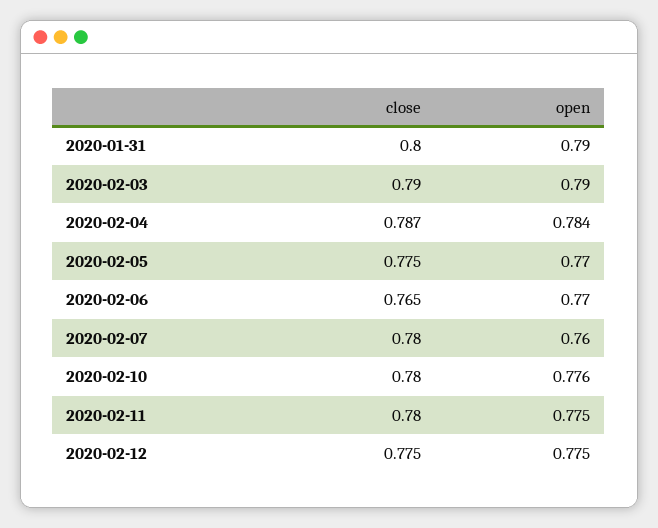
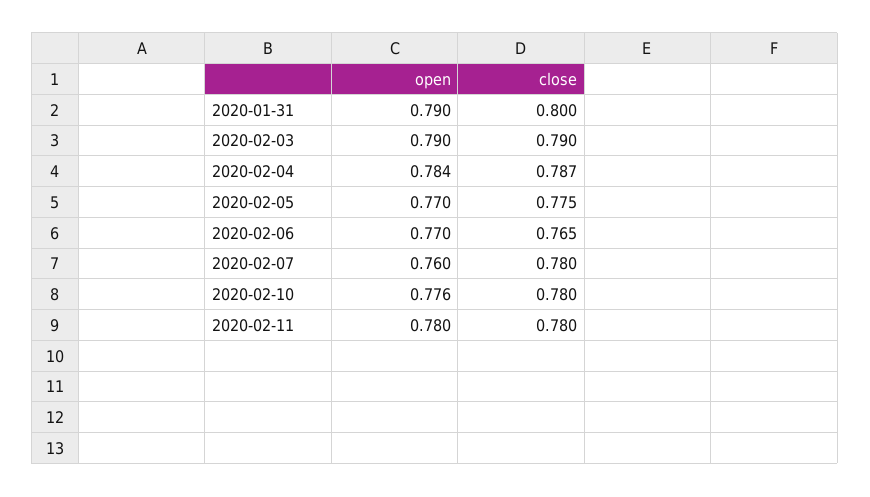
open, 2020-02-11: 0.775 -> 0.78
close, 2020-02-12: 0.775 -> none
open, 2020-02-12: 0.775 -> none

